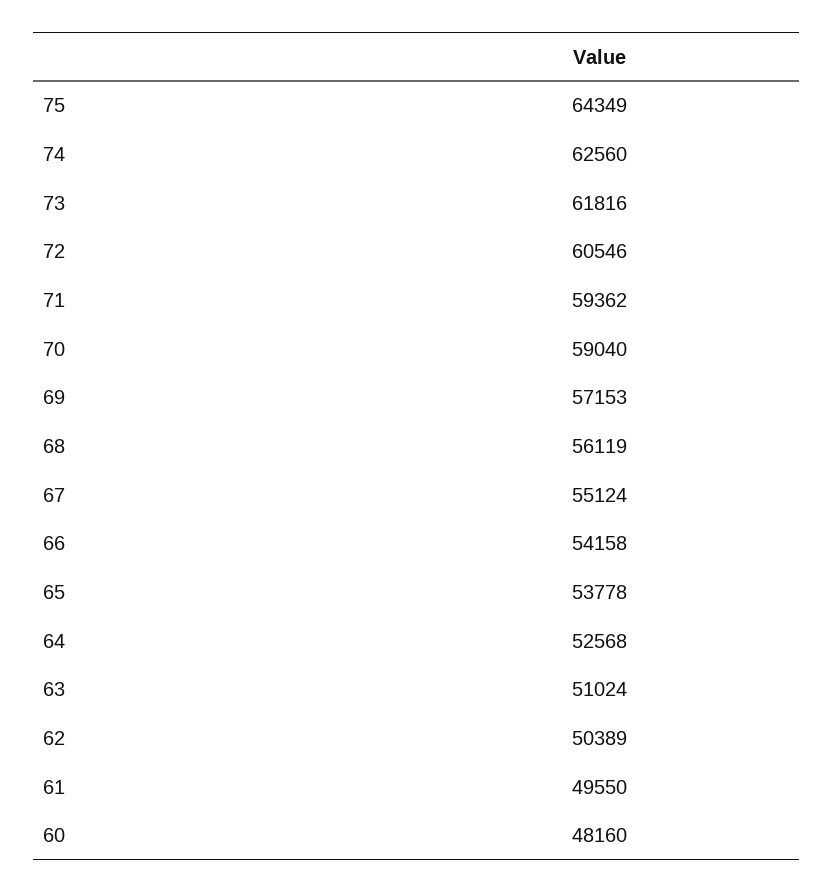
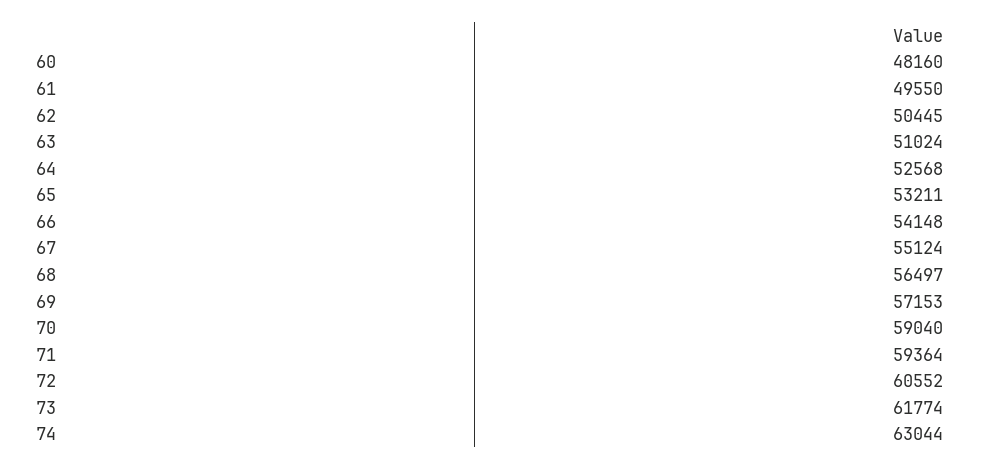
75: 64349 -> none
74: 62560 -> 63044
73: 61816 -> 61774
72: 60546 -> 60552
71: 59362 -> 59364
68: 56119 -> 56497
66: 54158 -> 54148
65: 53778 -> 53211
62: 50389 -> 50445

